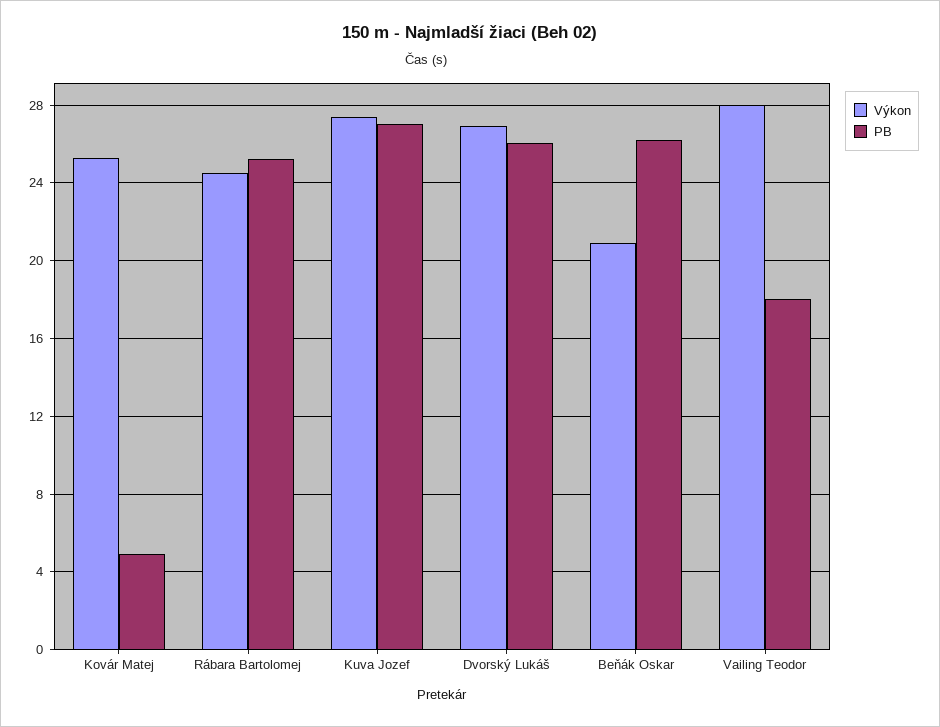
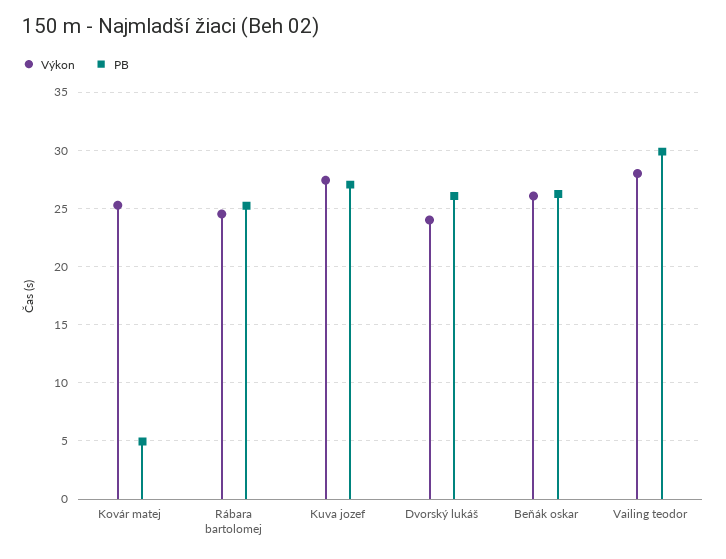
Výkon, Dvorský Lukáš: 27 -> 24
Výkon, Beňák Oskar: 21 -> 26
PB, Vailing Teodor: 18 -> 30

